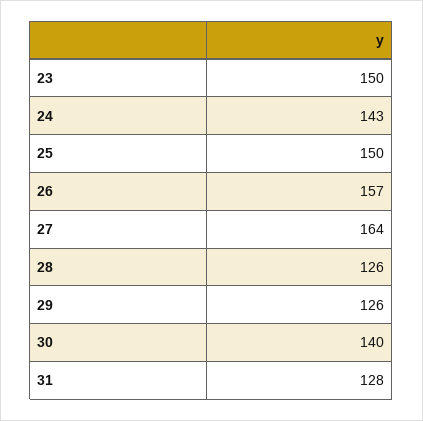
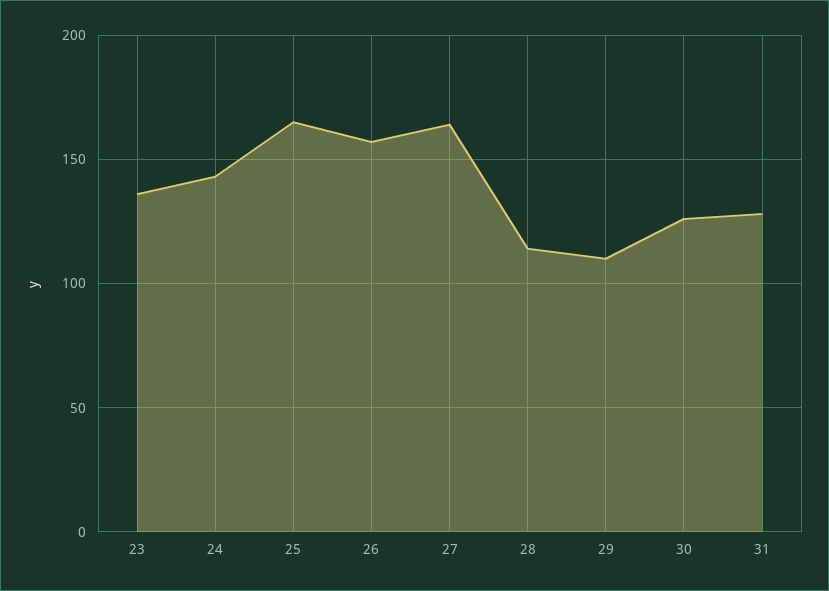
23: 150 -> 135
25: 150 -> 165
28: 126 -> 115
29: 126 -> 110
30: 140 -> 125

